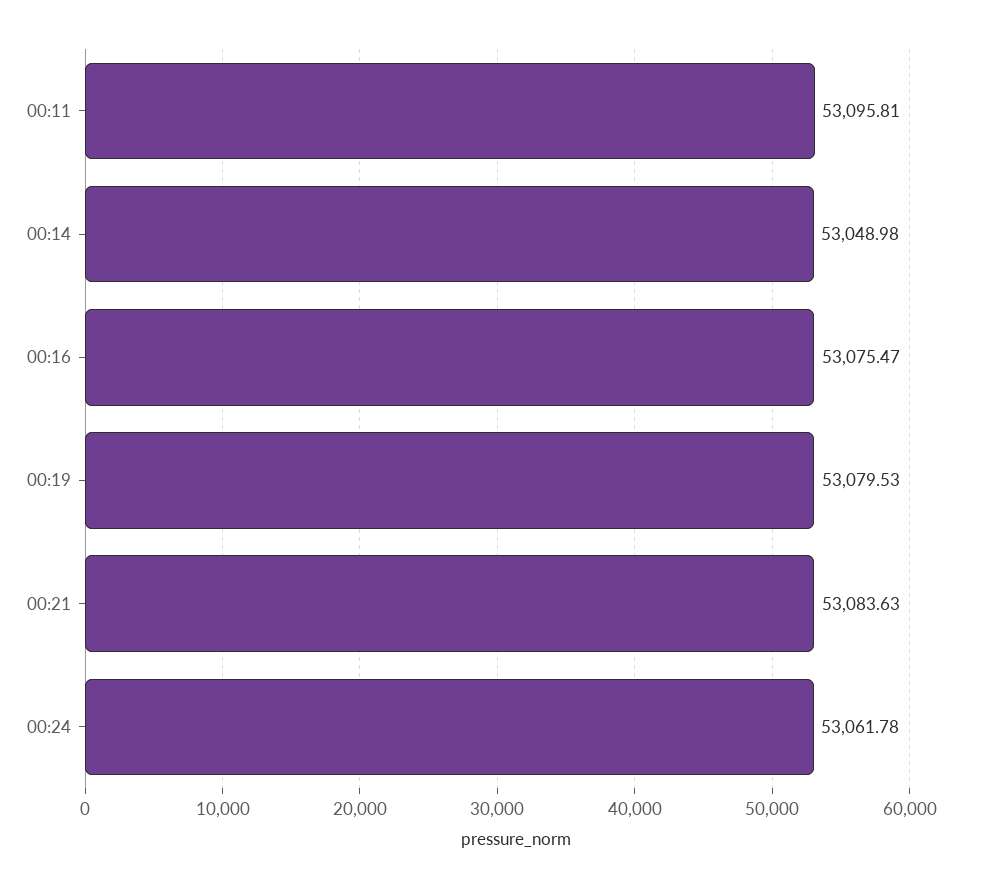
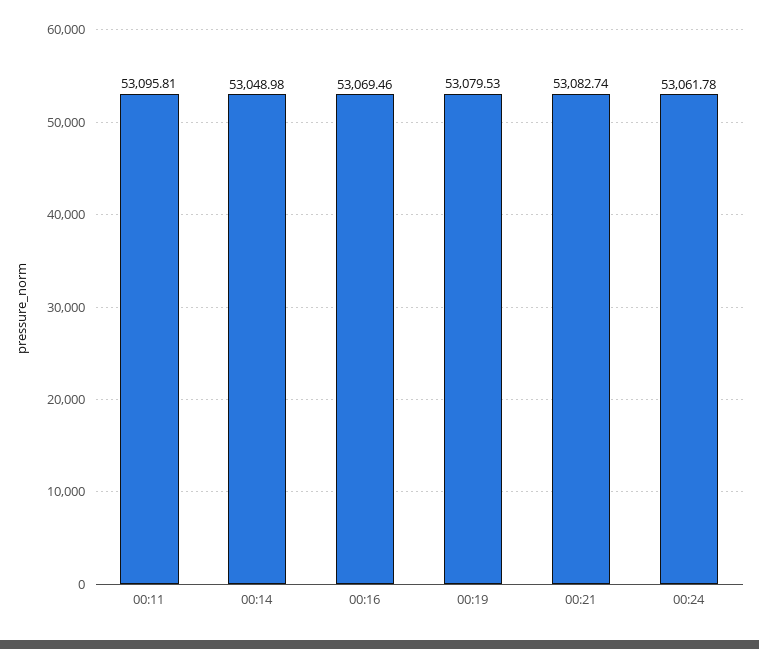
00:16: 53075.47 -> 53069.46
00:21: 53083.63 -> 53082.74

